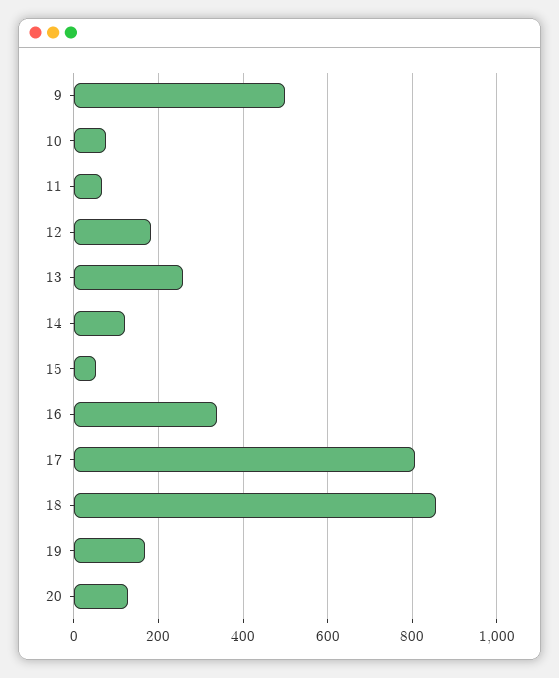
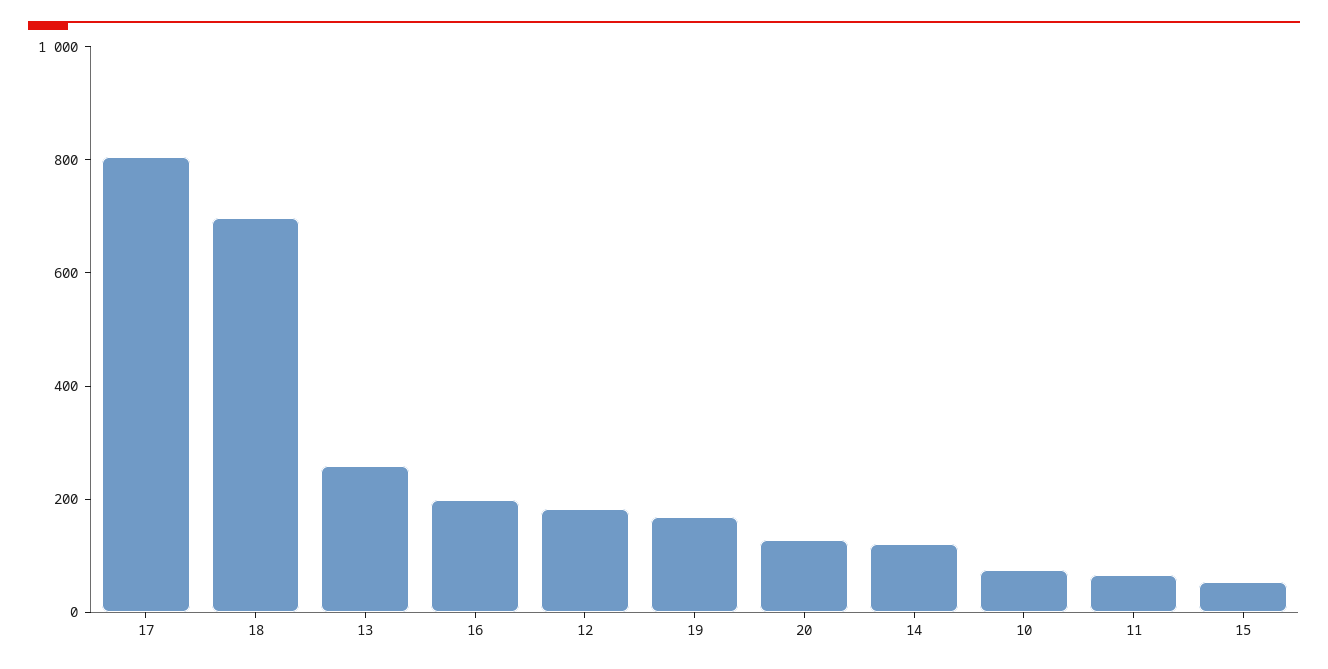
9: 500 -> none
16: 340 -> 200
18: 860 -> 700

